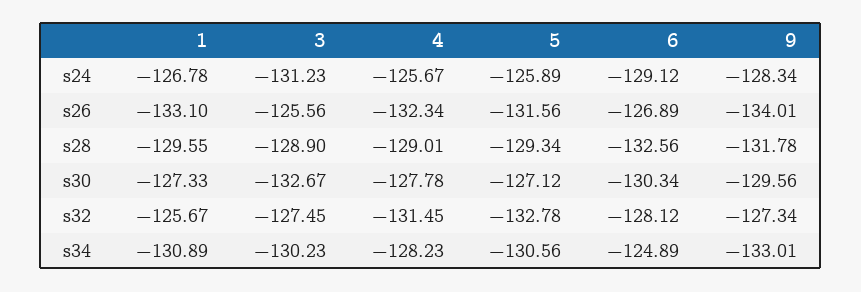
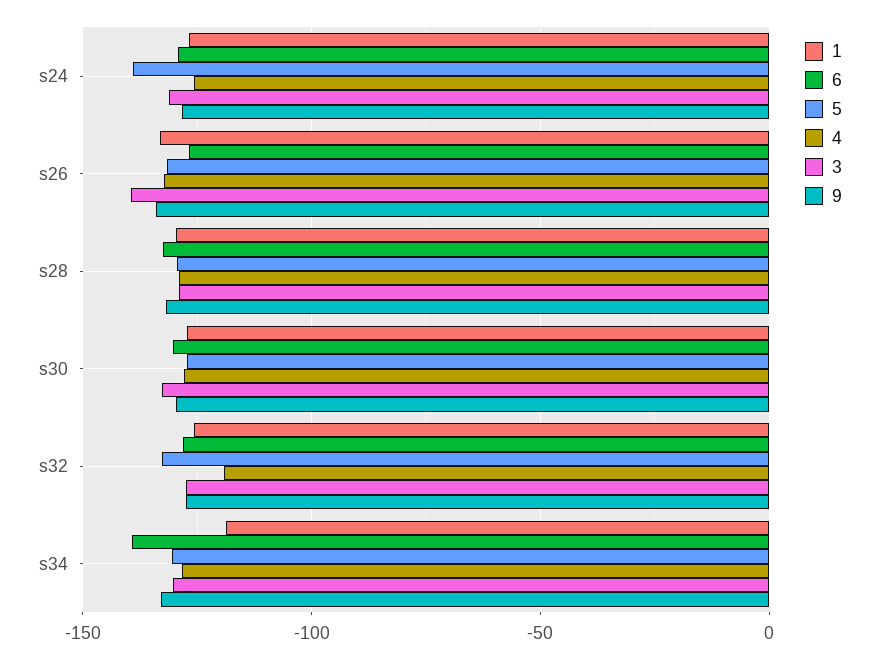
5, s24: -125.89 -> -140
3, s26: -125.56 -> -140
4, s32: -131.45 -> -120
1, s34: -130.89 -> -120
6, s34: -124.89 -> -140

